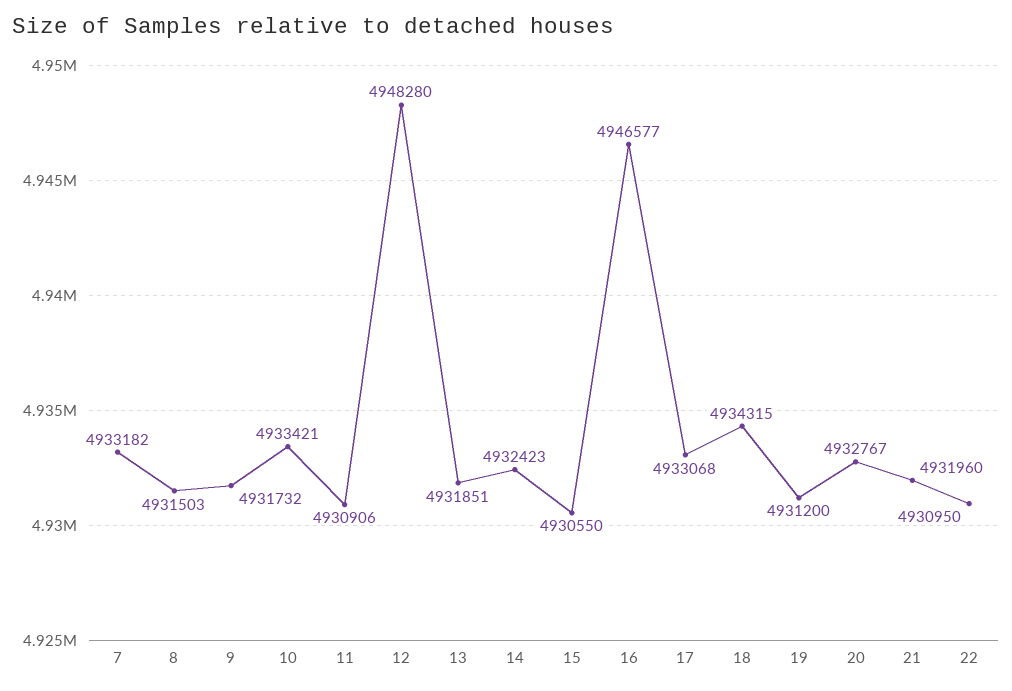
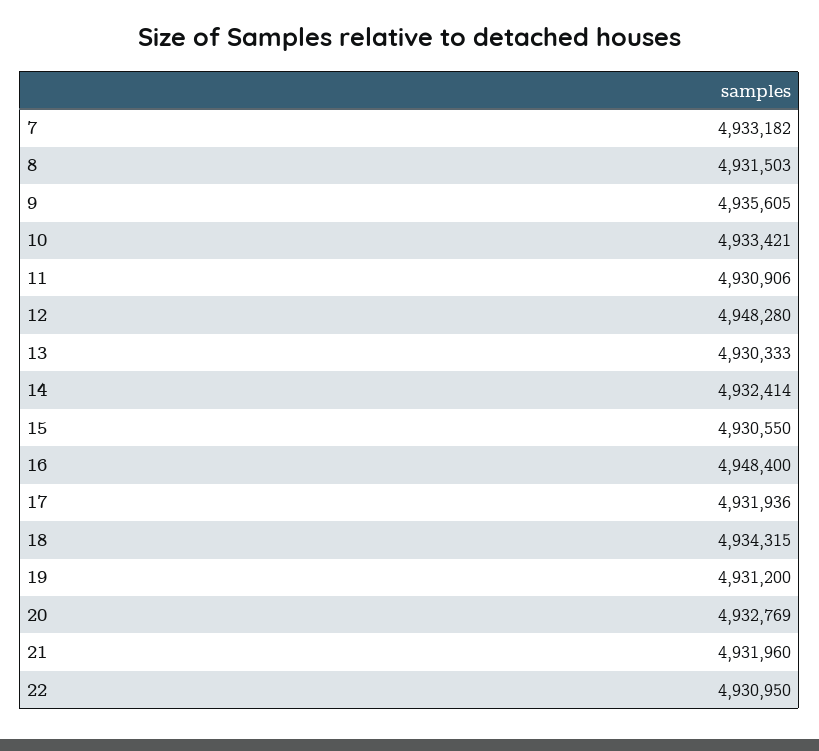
9: 4931732 -> 4935605
13: 4931851 -> 4930333
14: 4932423 -> 4932414
16: 4946577 -> 4948400
17: 4933068 -> 4931936
20: 4932767 -> 4932769

